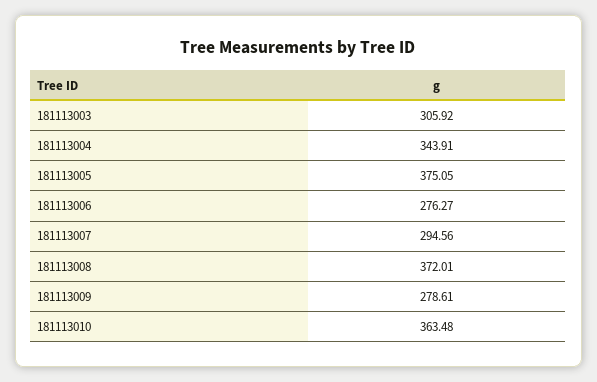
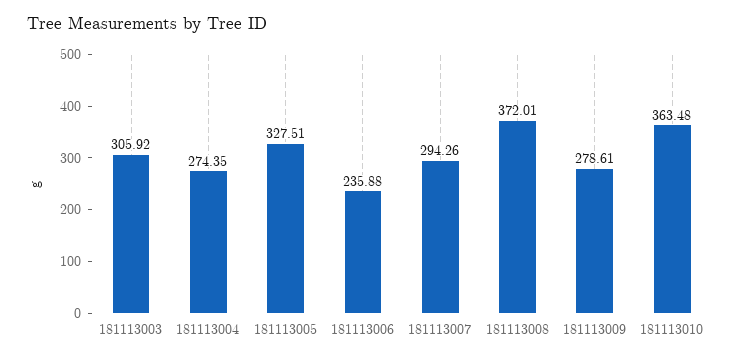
181113004: 343.91 -> 274.35
181113005: 375.05 -> 327.51
181113006: 276.27 -> 235.88
181113007: 294.56 -> 294.26

